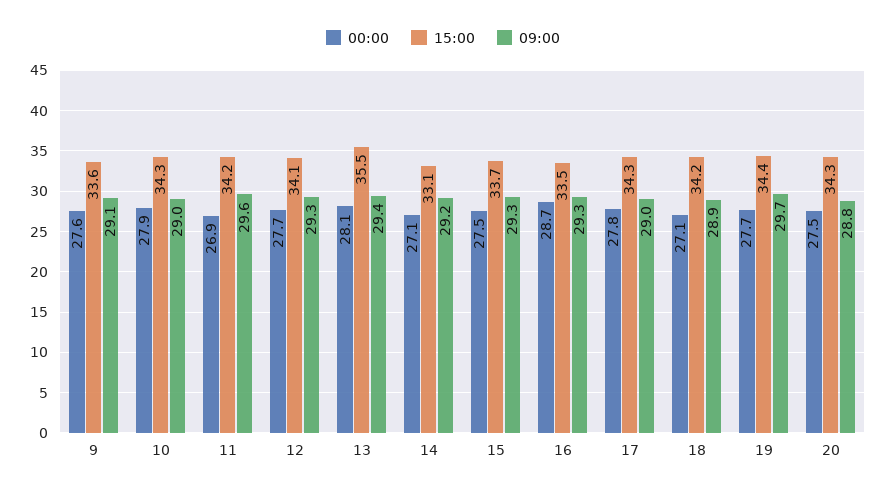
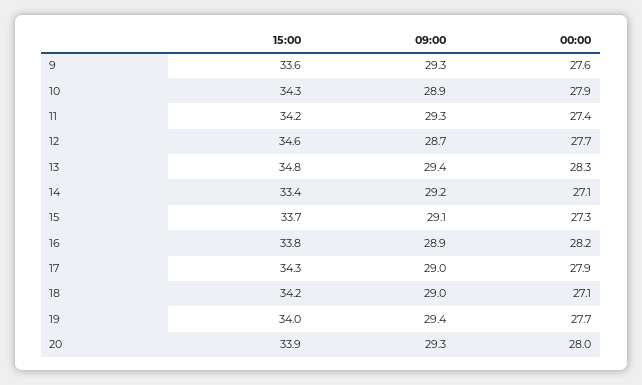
09:00, 9: 29.1 -> 29.3
09:00, 10: 29 -> 28.9
00:00, 11: 26.9 -> 27.4
09:00, 11: 29.6 -> 29.3
15:00, 12: 34.1 -> 34.6
09:00, 12: 29.3 -> 28.7
00:00, 13: 28.1 -> 28.3
15:00, 13: 35.5 -> 34.8
15:00, 14: 33.1 -> 33.4
00:00, 15: 27.5 -> 27.3
09:00, 15: 29.3 -> 29.1
00:00, 16: 28.7 -> 28.2
15:00, 16: 33.5 -> 33.8
09:00, 16: 29.3 -> 28.9
00:00, 17: 27.8 -> 27.9
09:00, 18: 28.9 -> 29
15:00, 19: 34.4 -> 34
09:00, 19: 29.7 -> 29.4
00:00, 20: 27.5 -> 28
15:00, 20: 34.3 -> 33.9
09:00, 20: 28.8 -> 29.3

